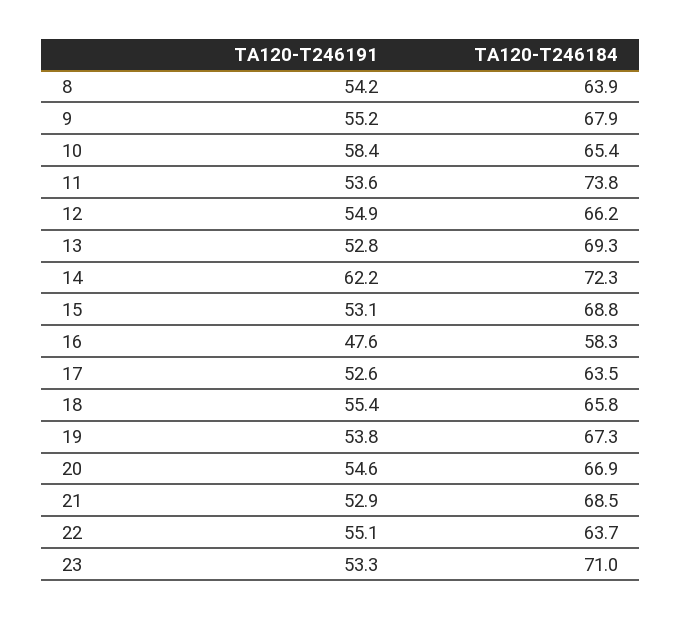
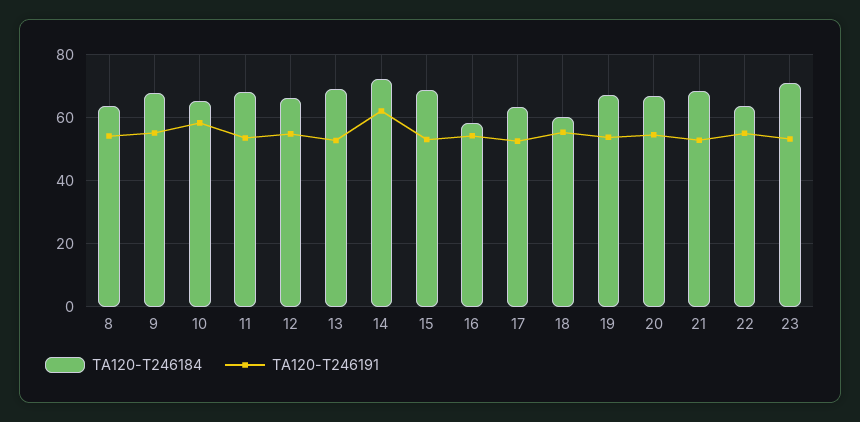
TA120-T246184, 11: 73.8 -> 68
TA120-T246191, 16: 47.6 -> 54
TA120-T246184, 18: 65.8 -> 60

